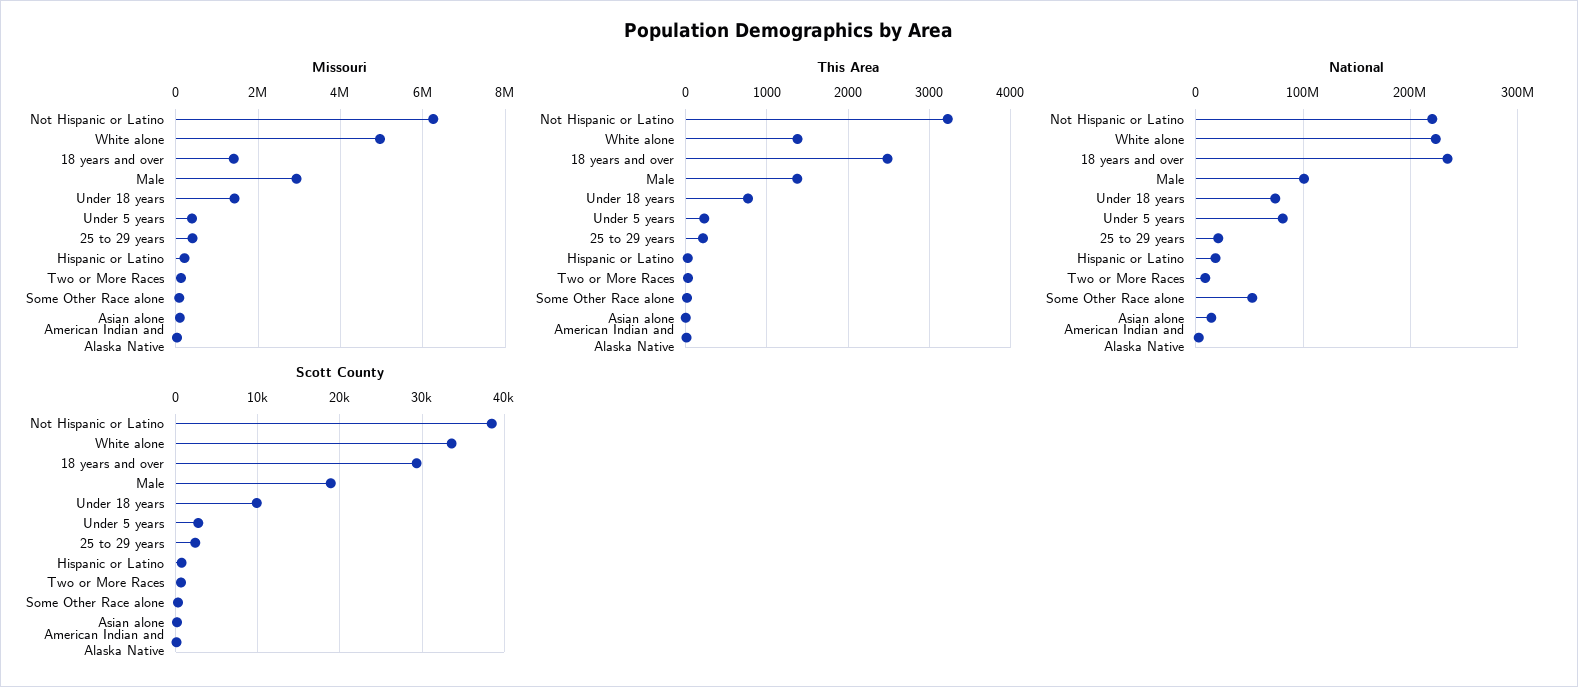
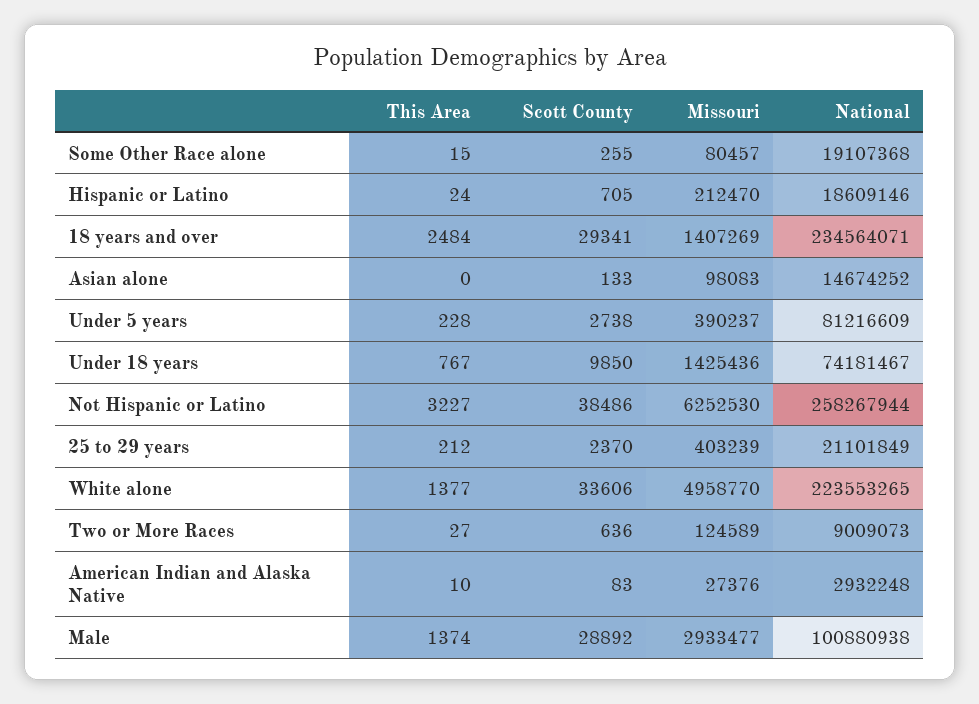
National, Not Hispanic or Latino: 220000000 -> 258267944
National, Some Other Race alone: 50000000 -> 19107368
Scott County, Male: 19000 -> 28892

